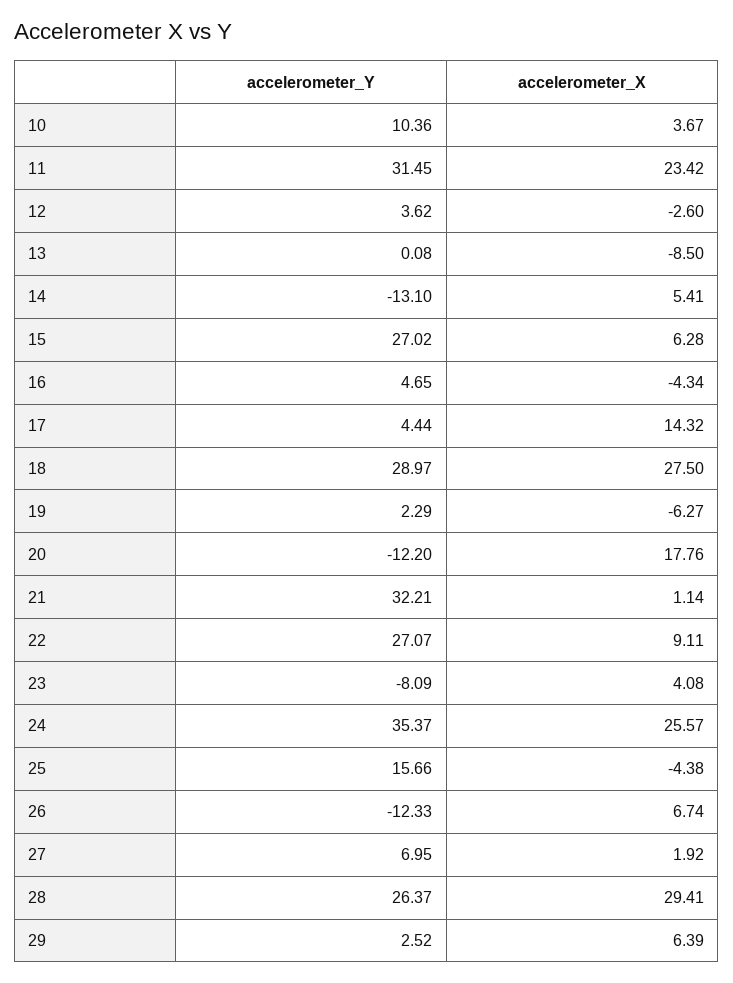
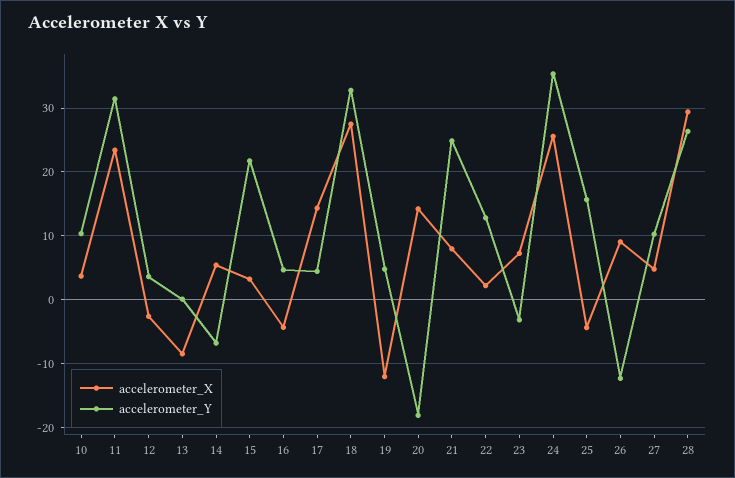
accelerometer_Y, 14: -13.1 -> -7
accelerometer_Y, 15: 27.02 -> 22
accelerometer_X, 15: 6.28 -> 3
accelerometer_Y, 18: 28.97 -> 33
accelerometer_Y, 19: 2.29 -> 5
accelerometer_X, 19: -6.27 -> -12
accelerometer_Y, 20: -12.2 -> -18
accelerometer_X, 20: 17.76 -> 14
accelerometer_Y, 21: 32.21 -> 25
accelerometer_X, 21: 1.14 -> 8
accelerometer_Y, 22: 27.07 -> 13
accelerometer_X, 22: 9.11 -> 2
accelerometer_Y, 23: -8.09 -> -3
accelerometer_X, 23: 4.08 -> 7
accelerometer_X, 26: 6.74 -> 9
accelerometer_Y, 27: 6.95 -> 10
accelerometer_X, 27: 1.92 -> 5
accelerometer_Y, 29: 2.52 -> none
accelerometer_X, 29: 6.39 -> none

